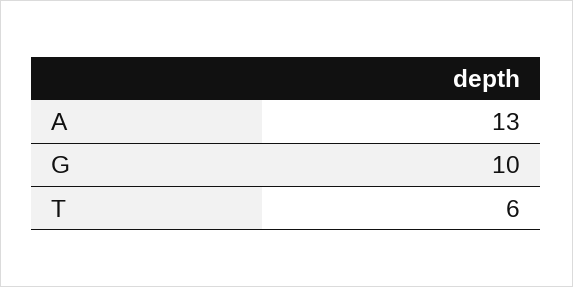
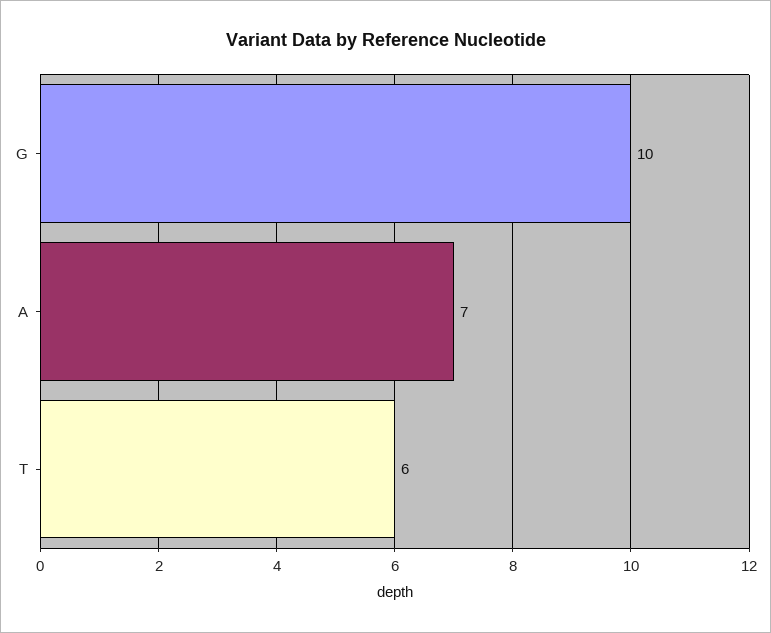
A: 13 -> 7

